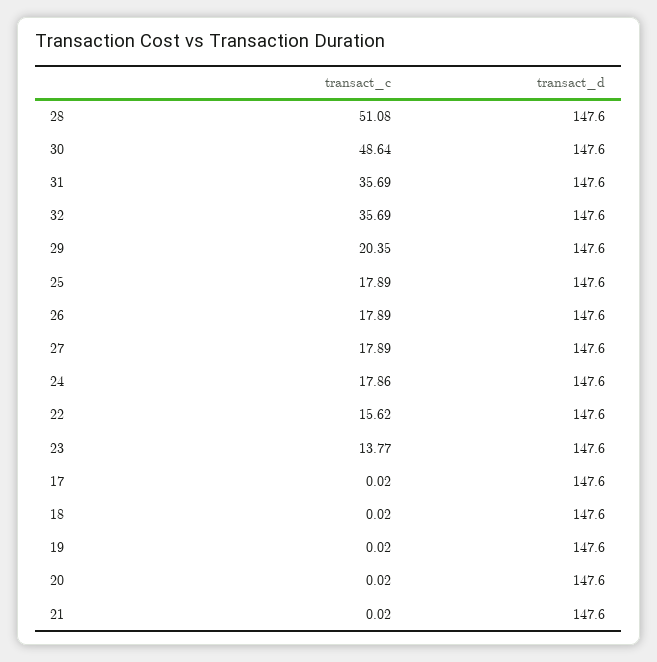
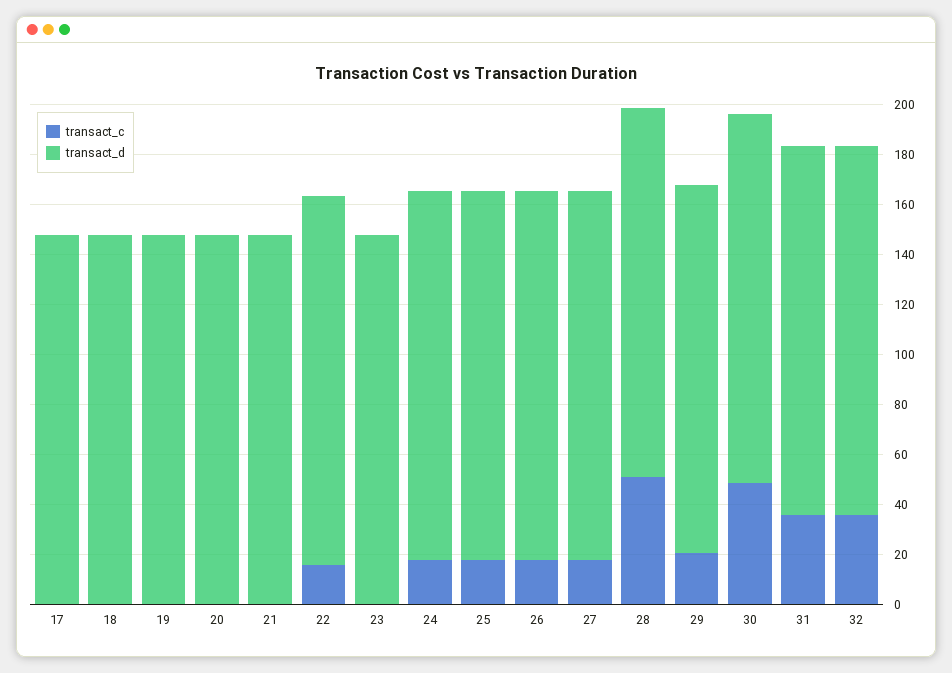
transact_c, 23: 13.77 -> 0

